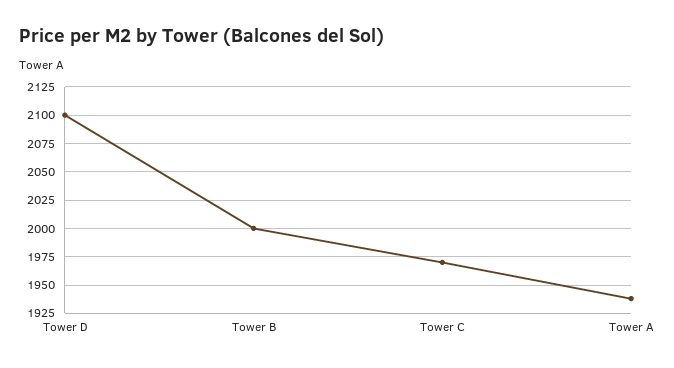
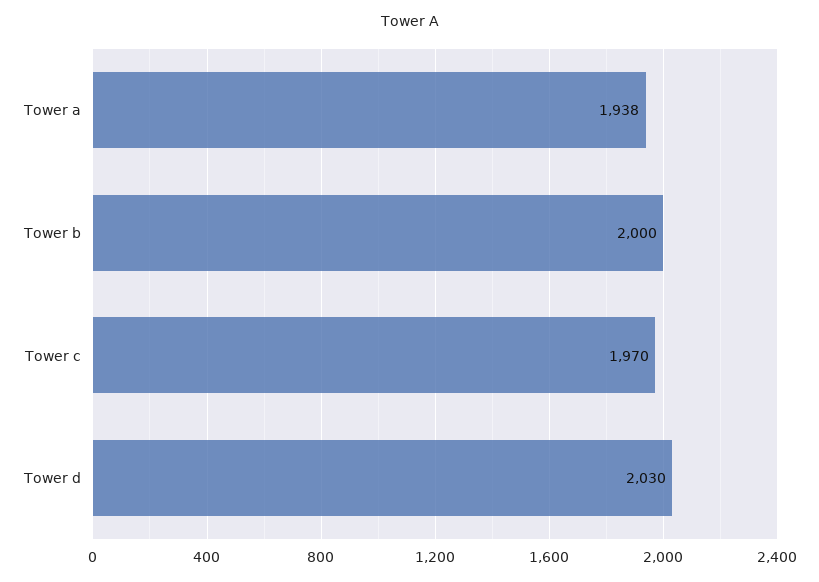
Tower D: 2100 -> 2030

